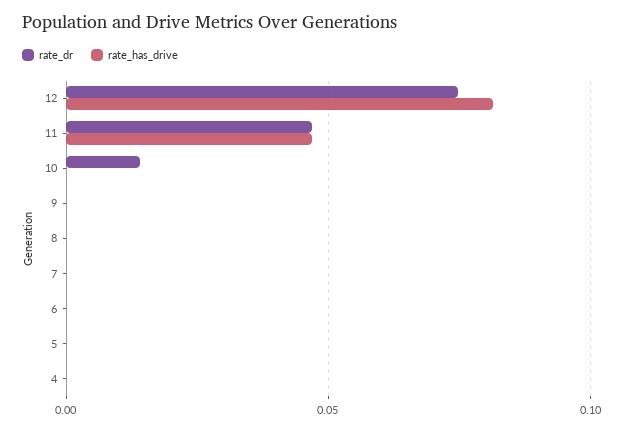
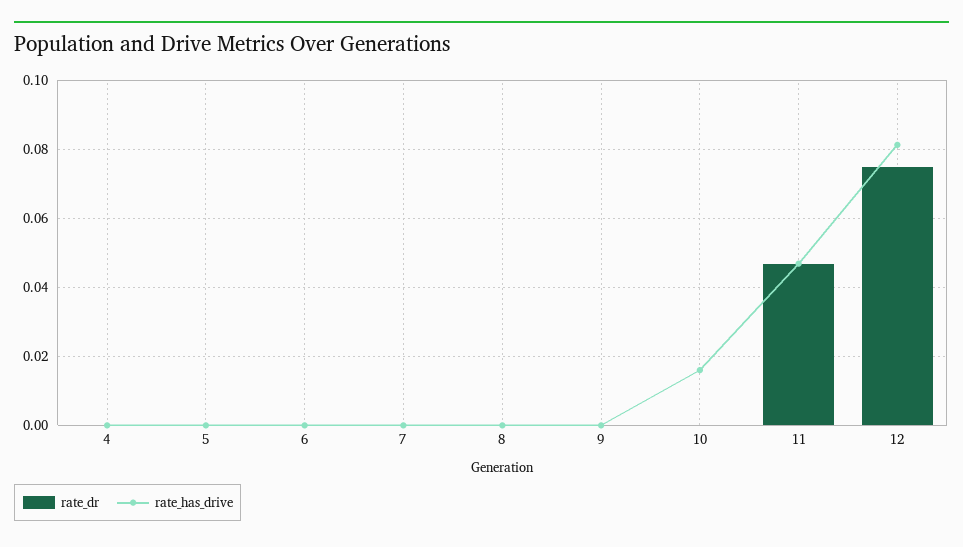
rate_dr, 10: 0.015 -> 0
rate_has_drive, 10: 0 -> 0.016

